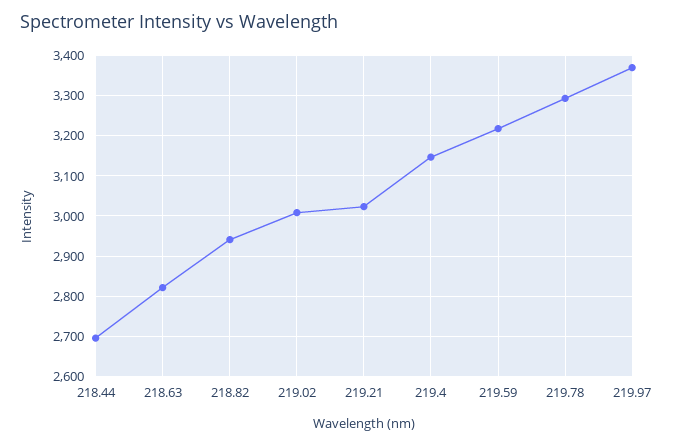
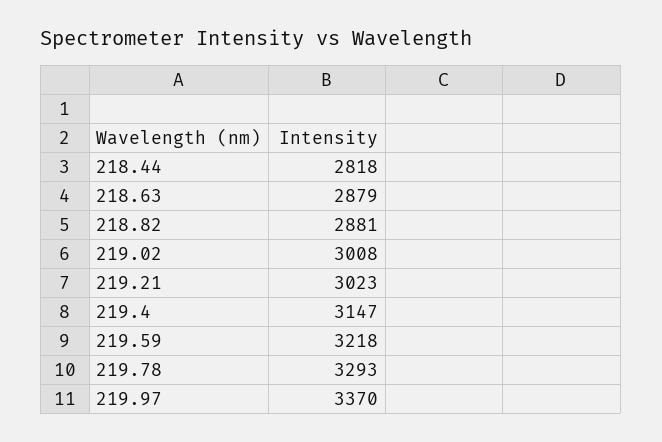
218.44: 2700 -> 2818
218.63: 2820 -> 2879
218.82: 2940 -> 2881

